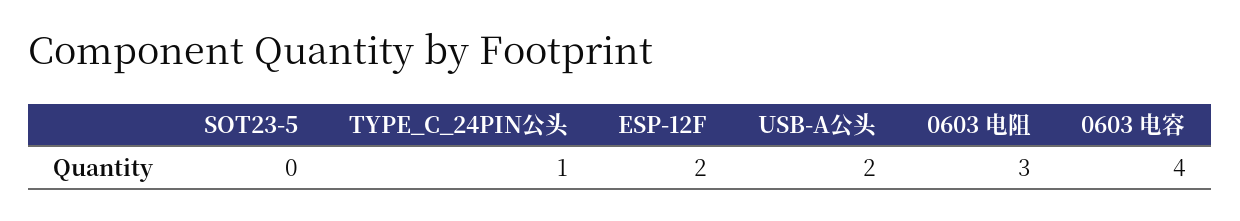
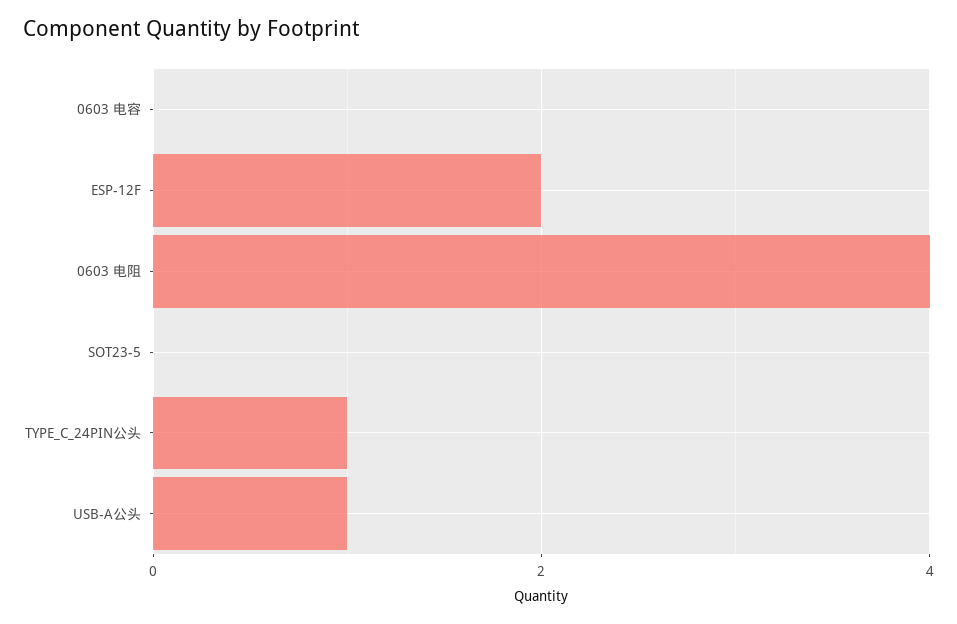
USB-A公头: 2 -> 1
0603 电阻: 3 -> 4
0603 电容: 4 -> 0

